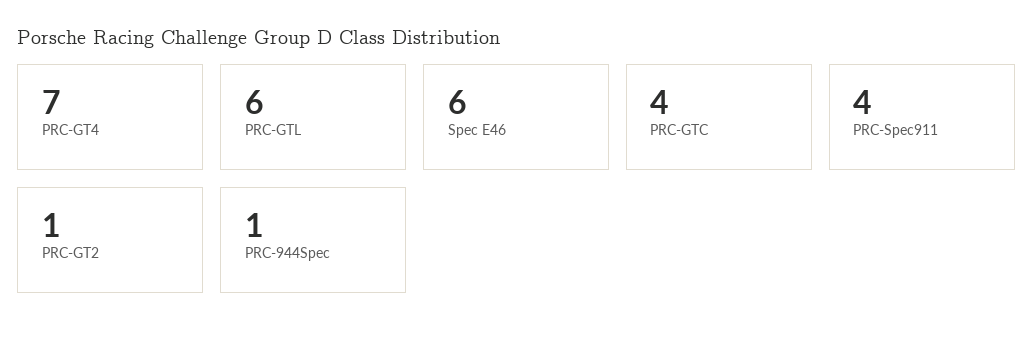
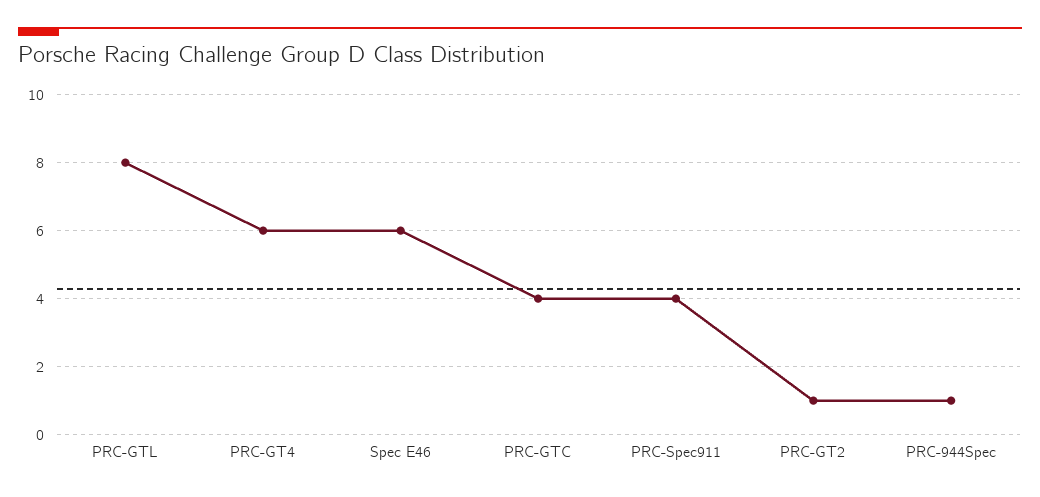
PRC-GT4: 7 -> 6
PRC-GTL: 6 -> 8

